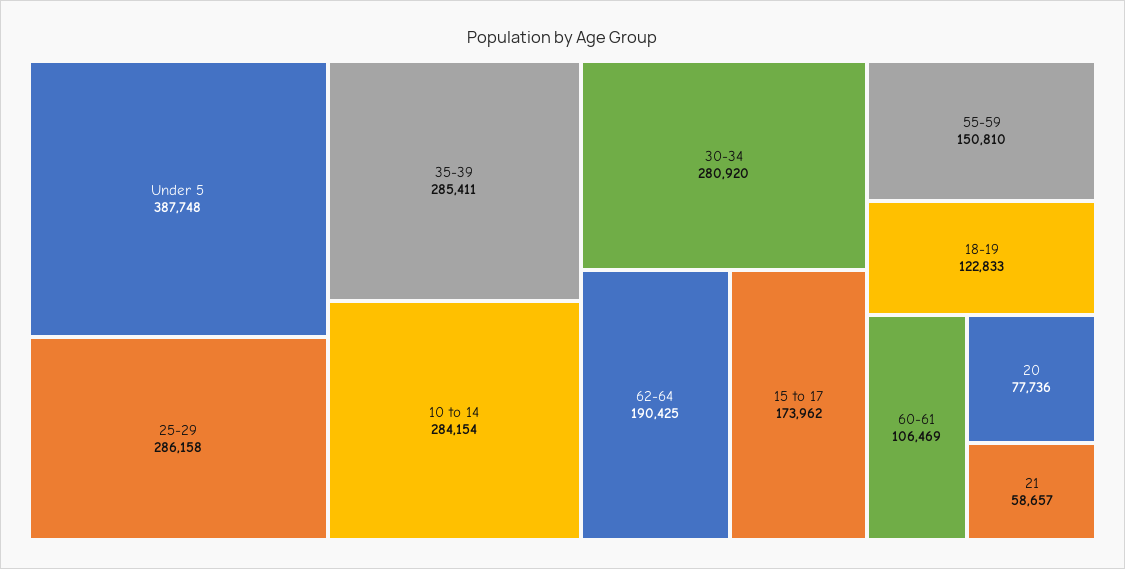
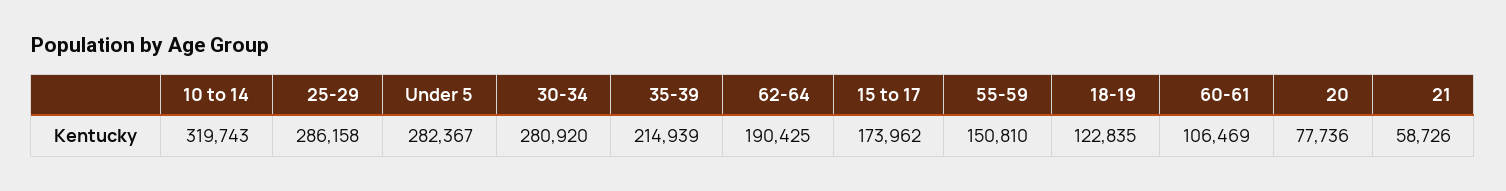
Under 5: 387748 -> 282367
35-39: 285411 -> 214939
10 to 14: 284154 -> 319743
18-19: 122833 -> 122835
21: 58657 -> 58726

